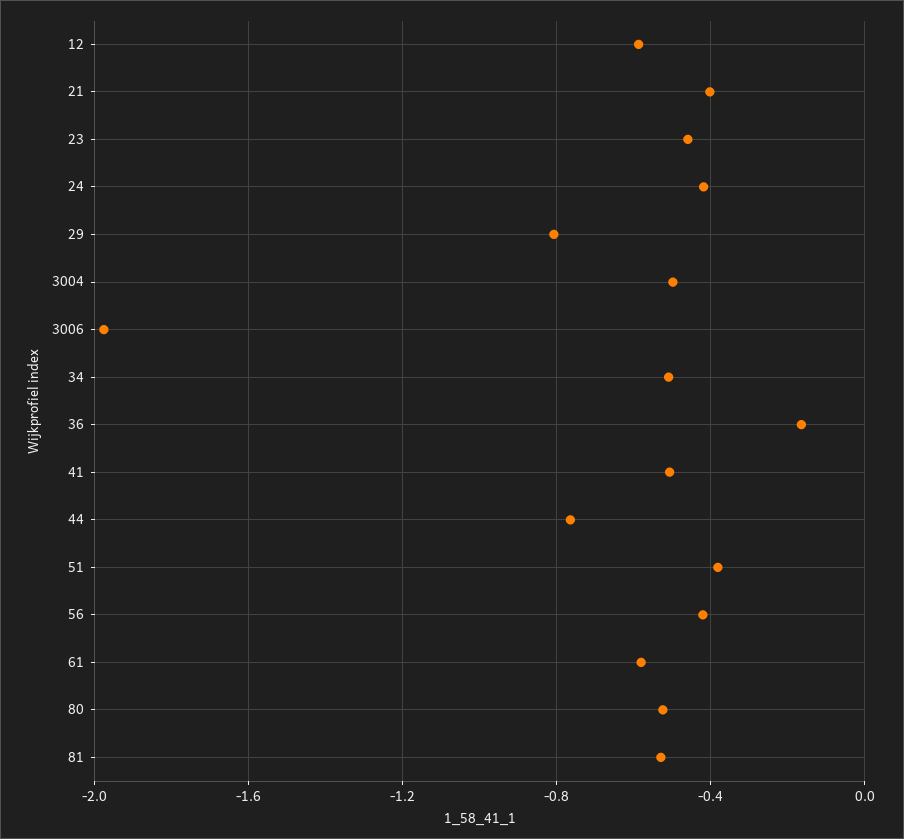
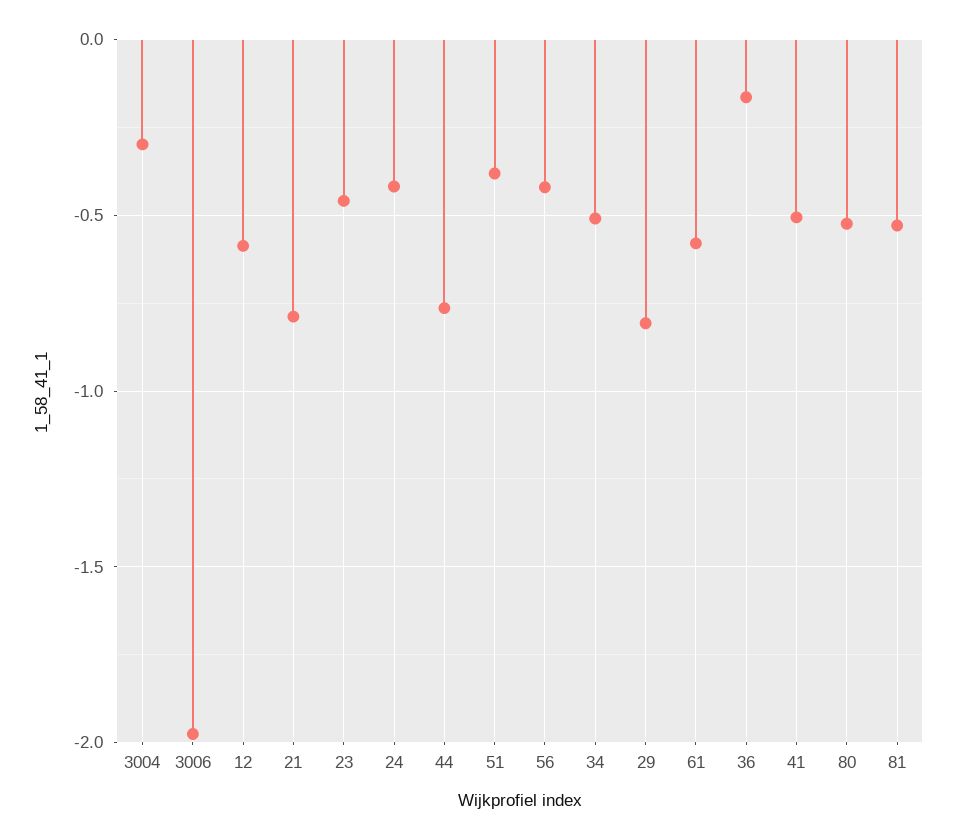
21: -0.4 -> -0.8
3004: -0.5 -> -0.3

